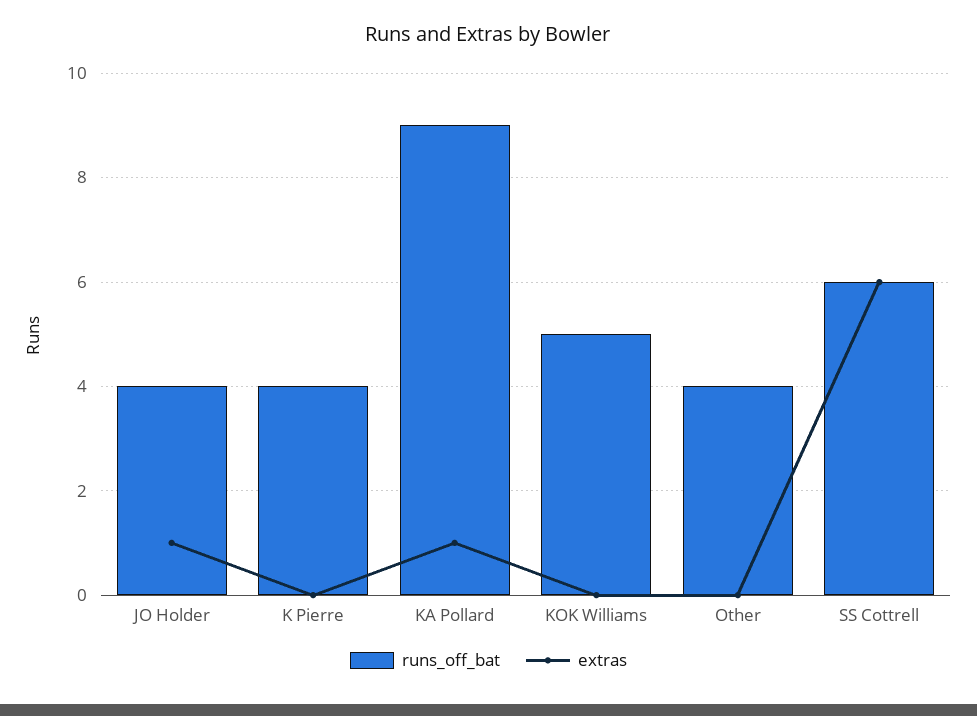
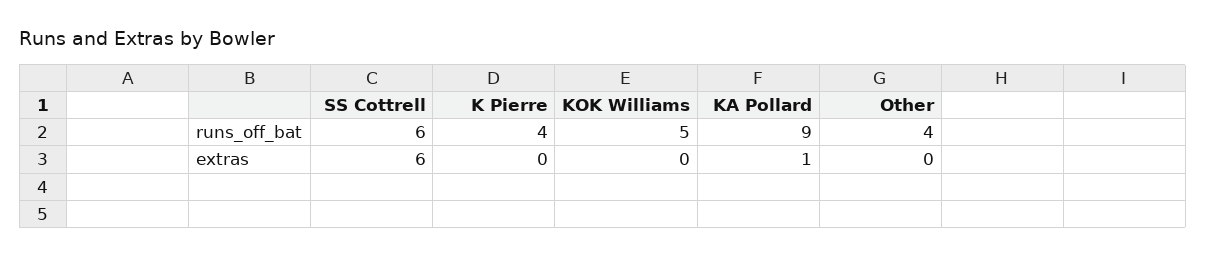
runs_off_bat, JO Holder: 4 -> none
extras, JO Holder: 1 -> none

